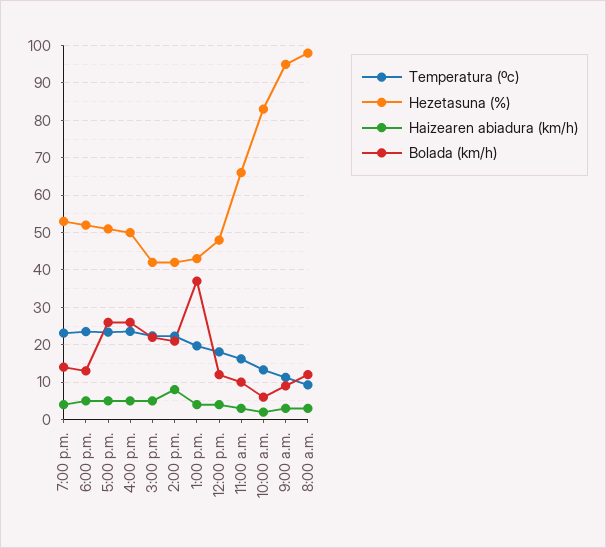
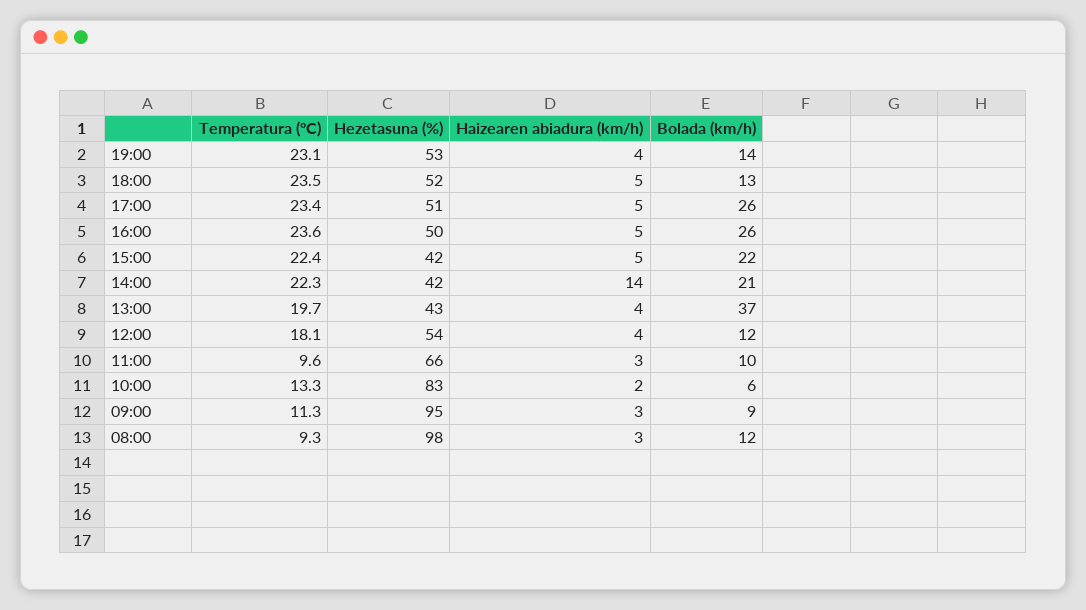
Haizearen abiadura (km/h), 2:00 p.m.: 8 -> 14
Hezetasuna (%), 12:00 p.m.: 48 -> 54
Temperatura (ºc), 11:00 a.m.: 16 -> 9.6

